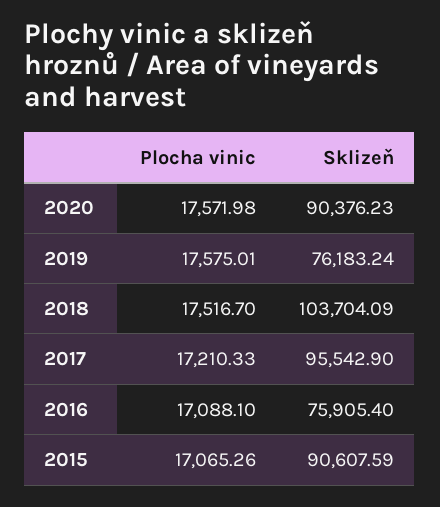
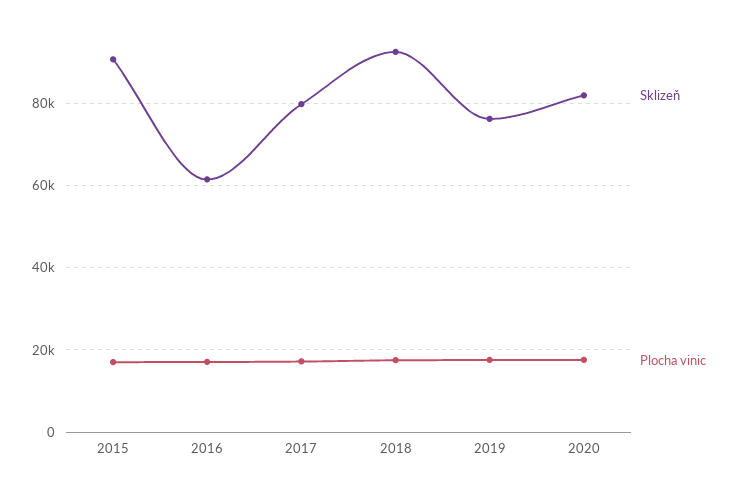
Sklizeň, 2020: 90376.23 -> 82000
Sklizeň, 2018: 103704.09 -> 92000
Sklizeň, 2017: 95542.9 -> 80000
Sklizeň, 2016: 75905.4 -> 62000

